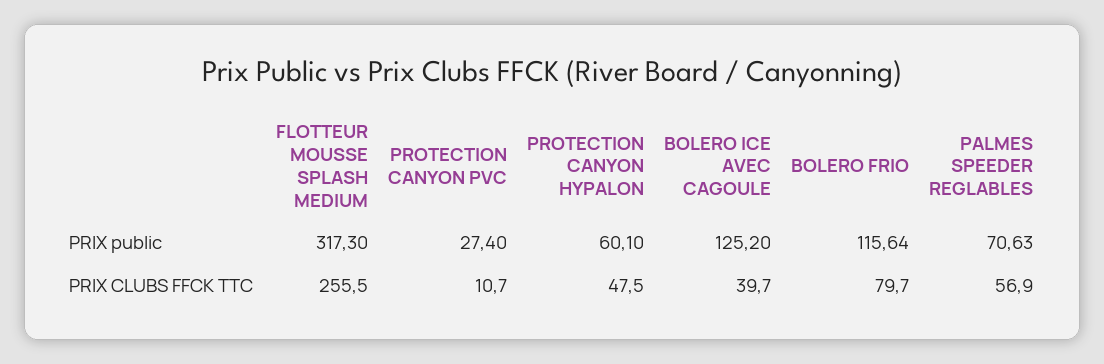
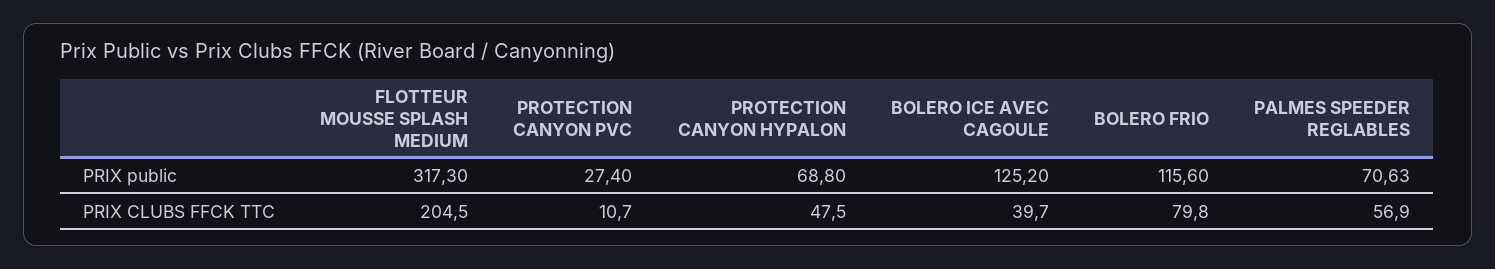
PROTECTION CANYON HYPALON, PRIX public: 60.1 -> 68.8
BOLERO FRIO, PRIX public: 115.64 -> 115.6
FLOTTEUR MOUSSE SPLASH MEDIUM, PRIX CLUBS FFCK TTC: 255.5 -> 204.5
BOLERO FRIO, PRIX CLUBS FFCK TTC: 79.7 -> 79.8

